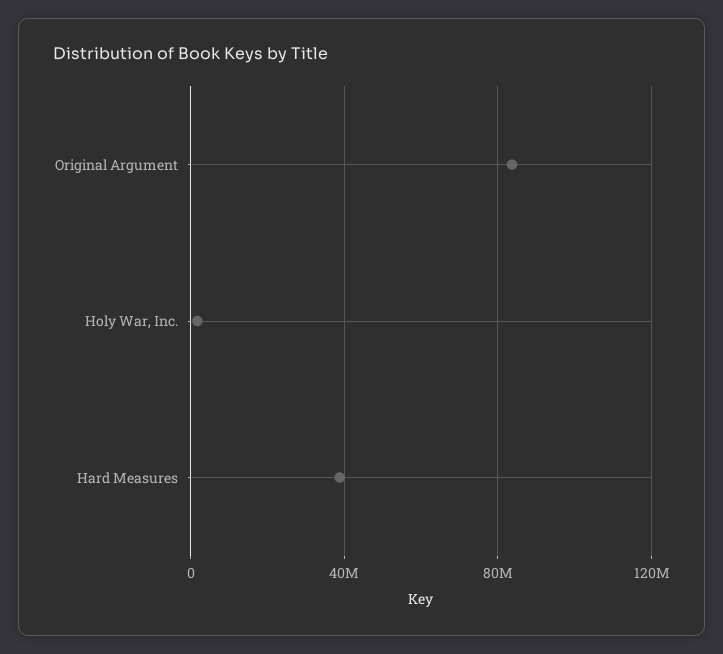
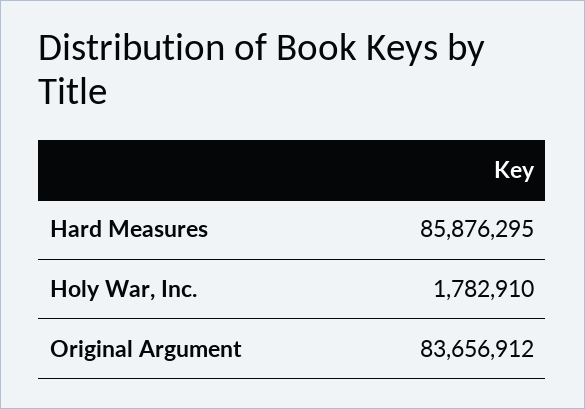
Hard Measures: 40000000 -> 85876295

